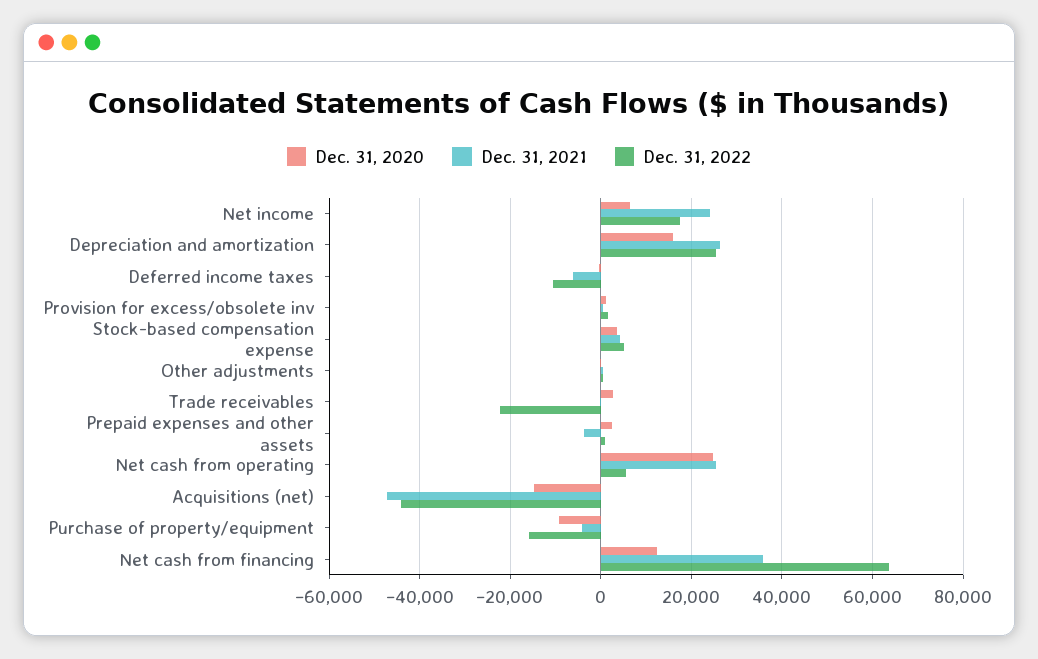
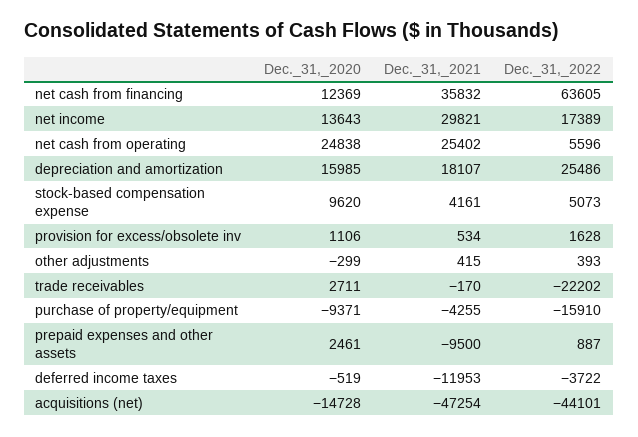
Dec. 31, 2020, Net income: 6000 -> 13643
Dec. 31, 2021, Net income: 24000 -> 29821
Dec. 31, 2021, Depreciation and amortization: 26000 -> 18107
Dec. 31, 2021, Deferred income taxes: -6000 -> -11953
Dec. 31, 2022, Deferred income taxes: -10000 -> -3722
Dec. 31, 2020, Stock-based compensation expense: 4000 -> 9620
Dec. 31, 2021, Prepaid expenses and other assets: -4000 -> -9500

